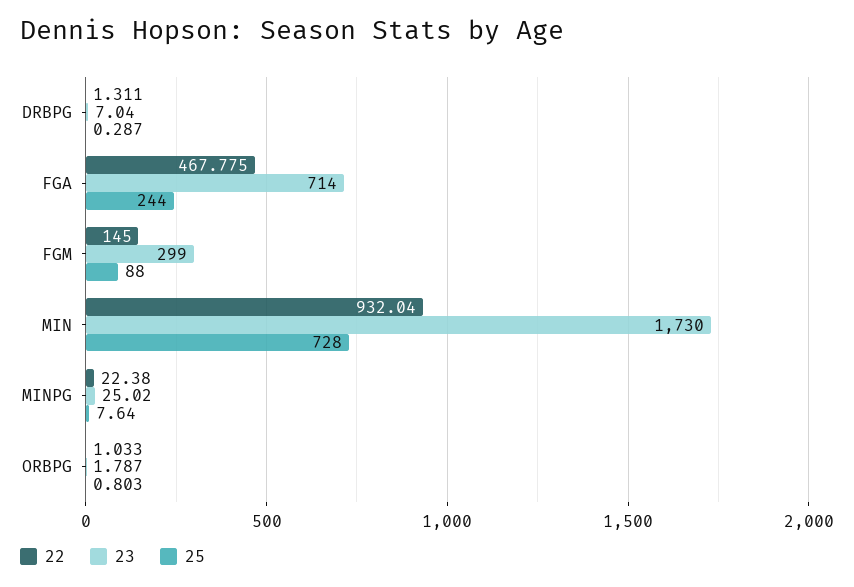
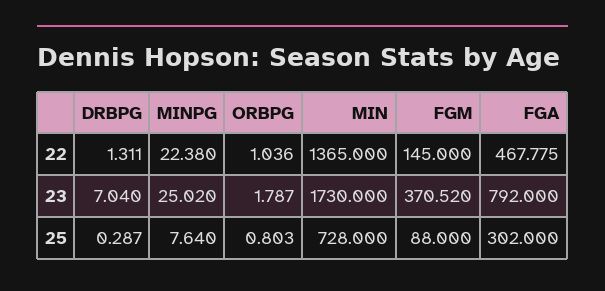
23, FGA: 714 -> 792
25, FGA: 244 -> 302
23, FGM: 299 -> 370.52
22, MIN: 932.04 -> 1365
22, ORBPG: 1.033 -> 1.036

